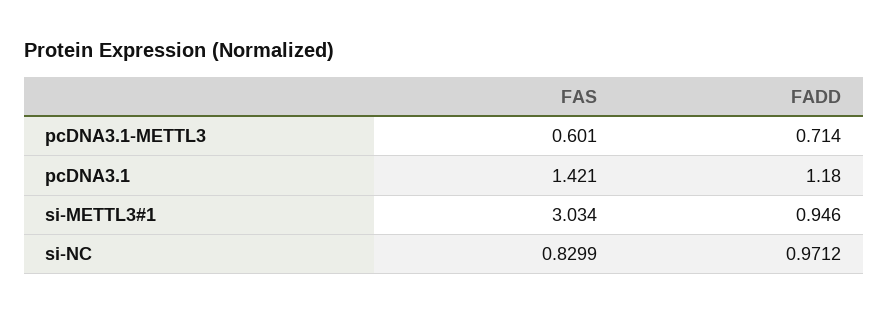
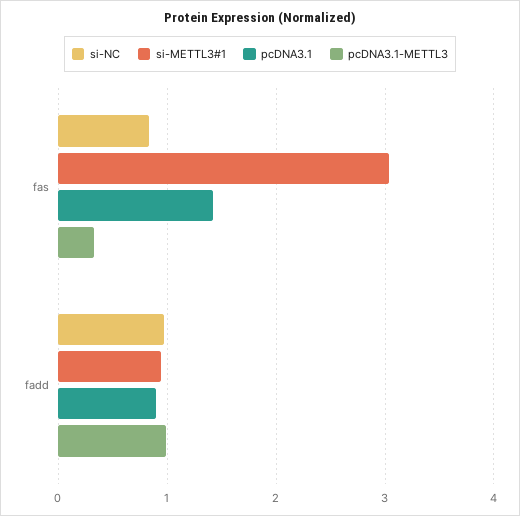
pcDNA3.1-METTL3, FAS: 0.601 -> 0.3
pcDNA3.1-METTL3, FADD: 0.714 -> 1
pcDNA3.1, FADD: 1.18 -> 0.9

